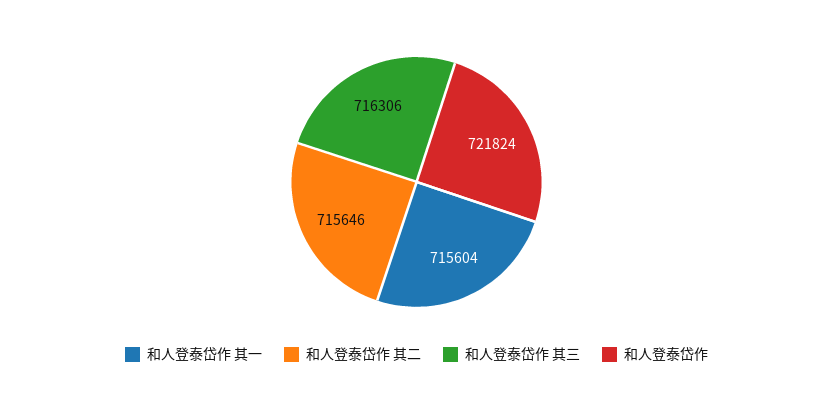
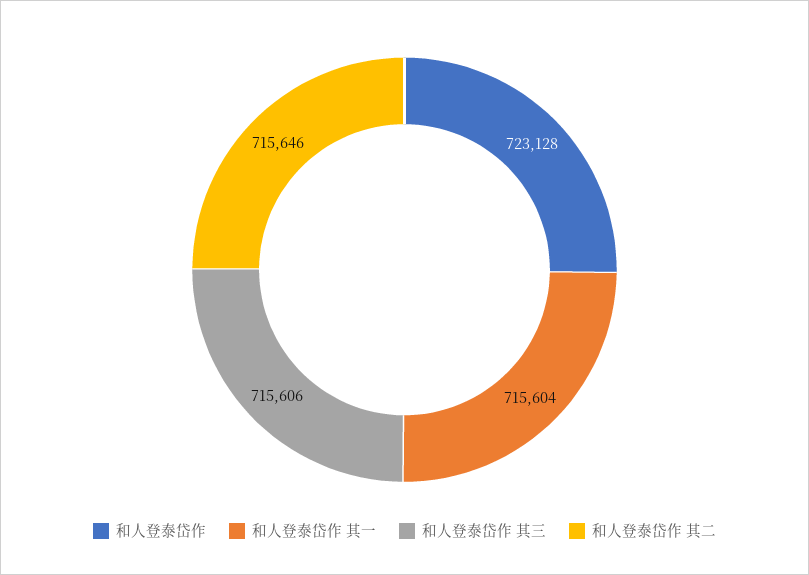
和人登泰岱作 其三: 716306 -> 715606
和人登泰岱作: 721824 -> 723128

